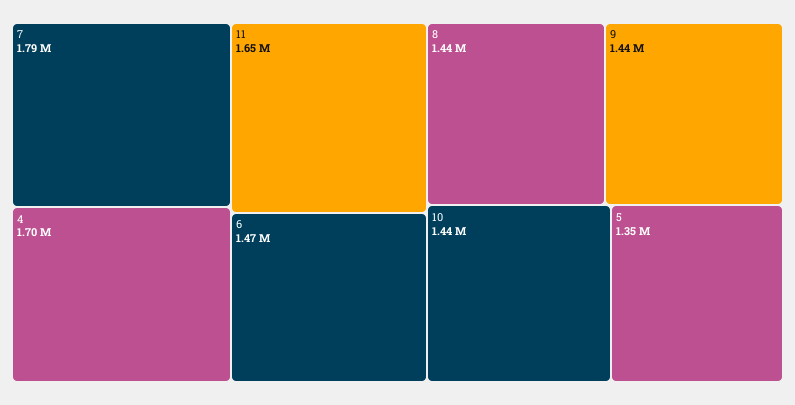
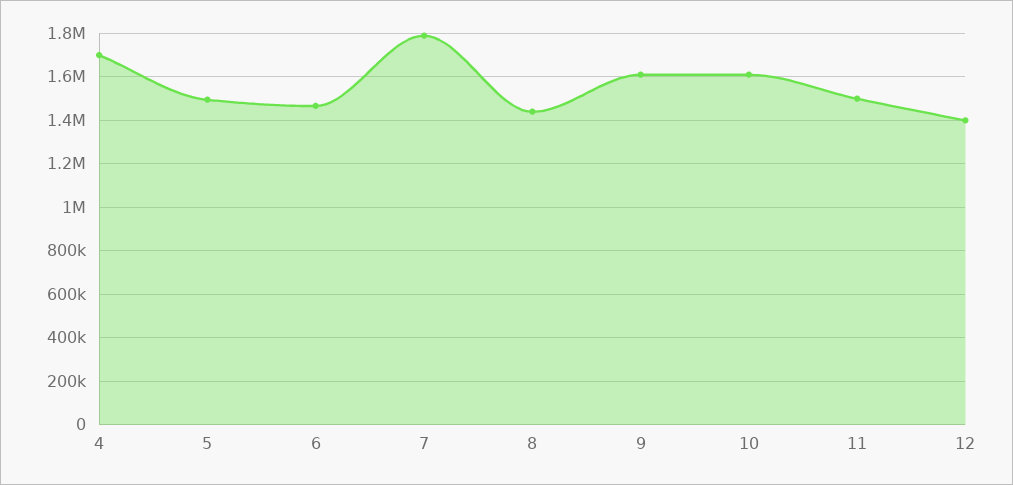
11: 1650000 -> 1500000
9: 1440000 -> 1600000
10: 1440000 -> 1600000
5: 1350000 -> 1500000
12: none -> 1400000

